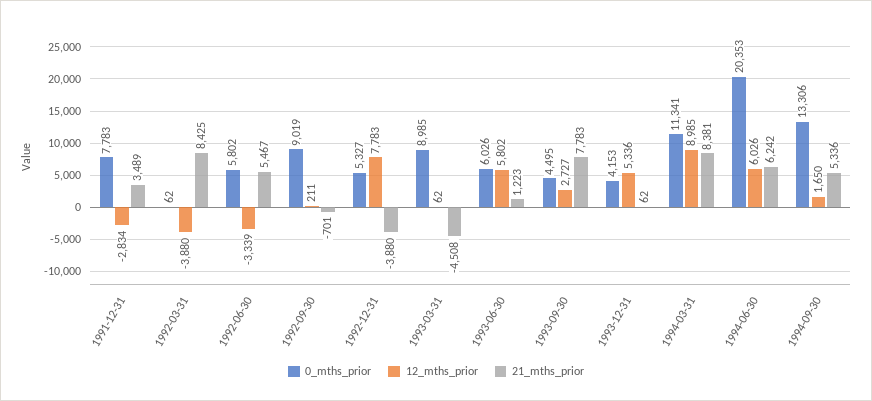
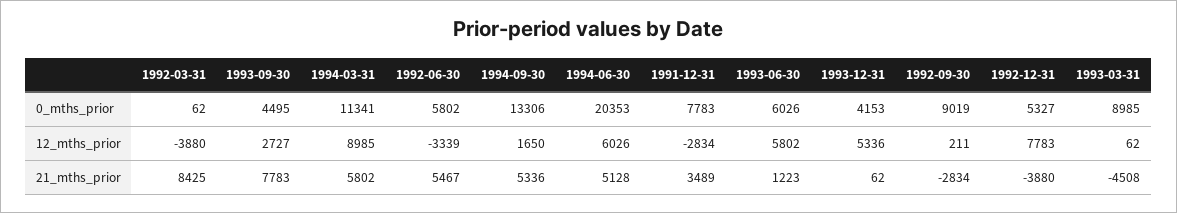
21_mths_prior, 1992-09-30: -701 -> -2834
21_mths_prior, 1994-03-31: 8381 -> 5802
21_mths_prior, 1994-06-30: 6242 -> 5128

